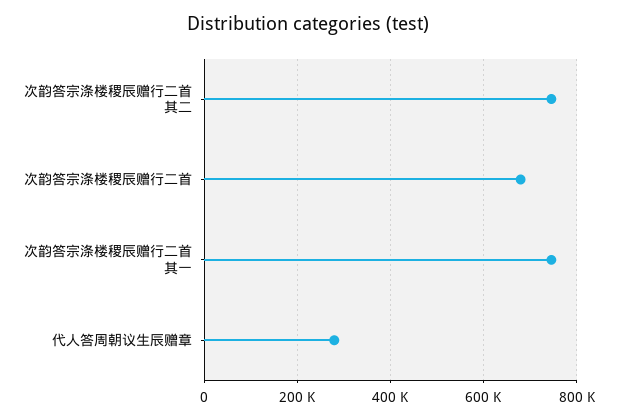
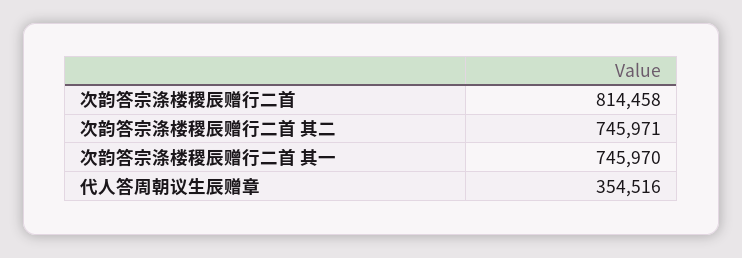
次韵答宗涤楼稷辰赠行二首: 680000 -> 814458
代人答周朝议生辰赠章: 280000 -> 354516

